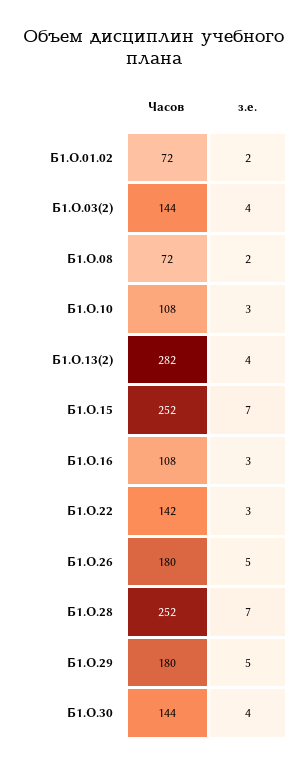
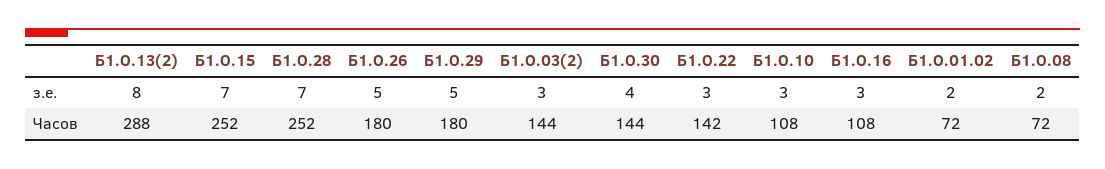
з.е., Б1.О.03(2): 4 -> 3
Часов, Б1.О.13(2): 282 -> 288
з.е., Б1.О.13(2): 4 -> 8

